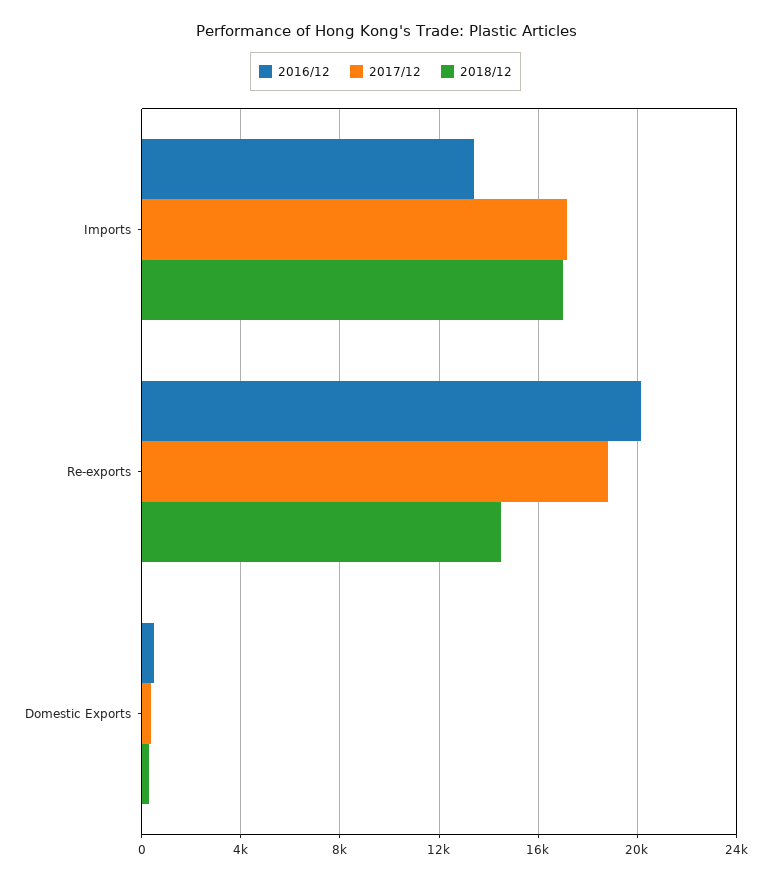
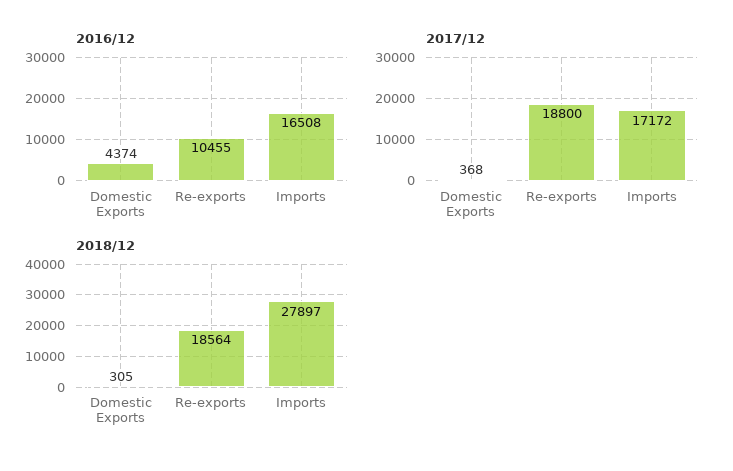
2016/12, Imports: 13500 -> 16508
2018/12, Imports: 17000 -> 27897
2016/12, Re-exports: 20000 -> 10455
2018/12, Re-exports: 14500 -> 18564
2016/12, Domestic Exports: 500 -> 4374

